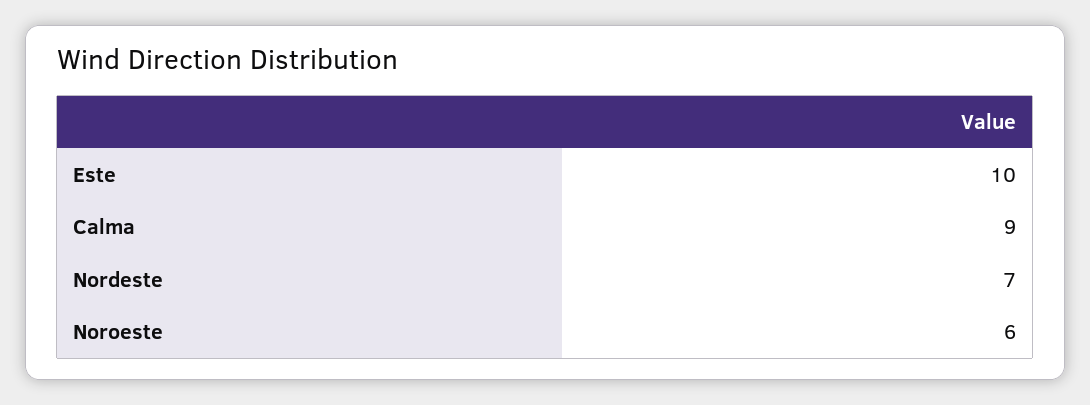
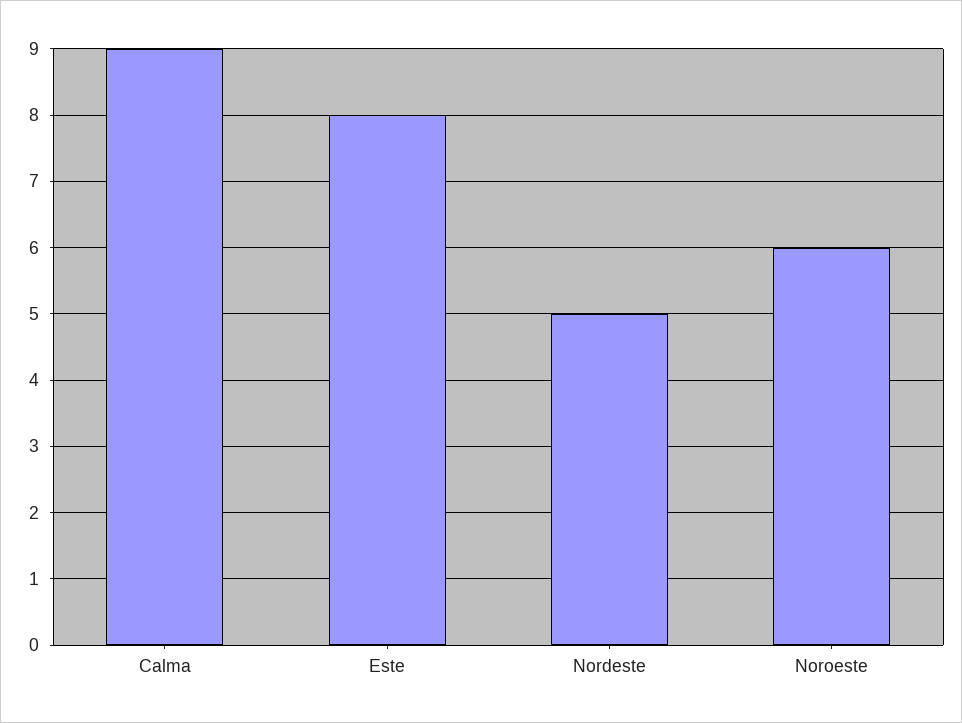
Este: 10 -> 8
Nordeste: 7 -> 5

